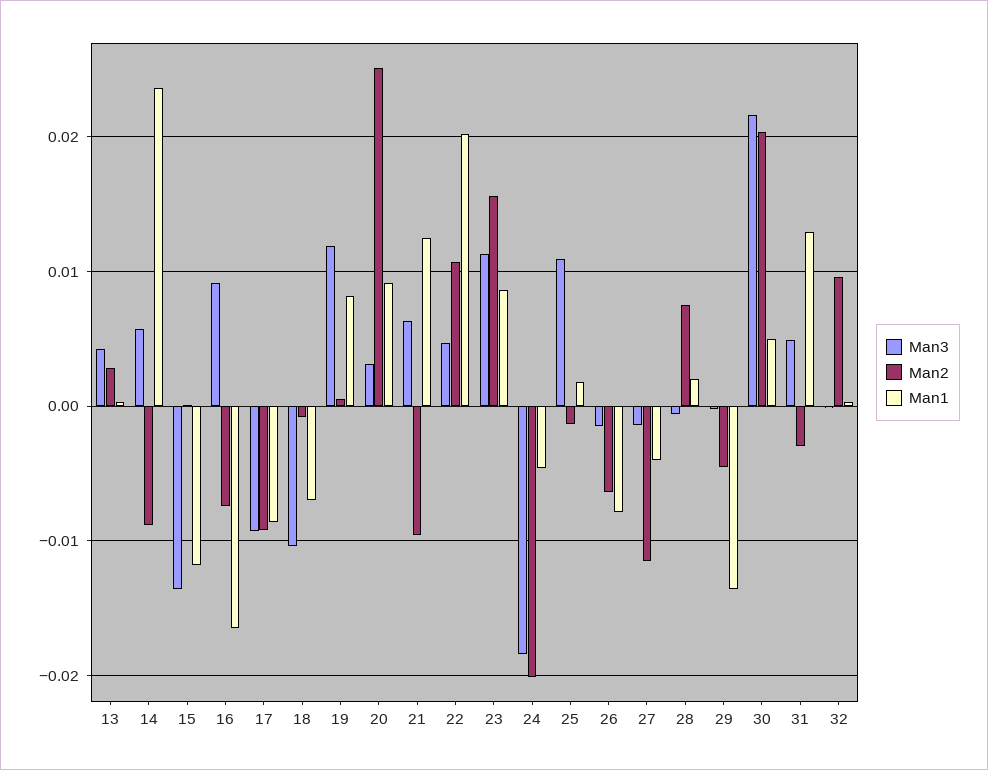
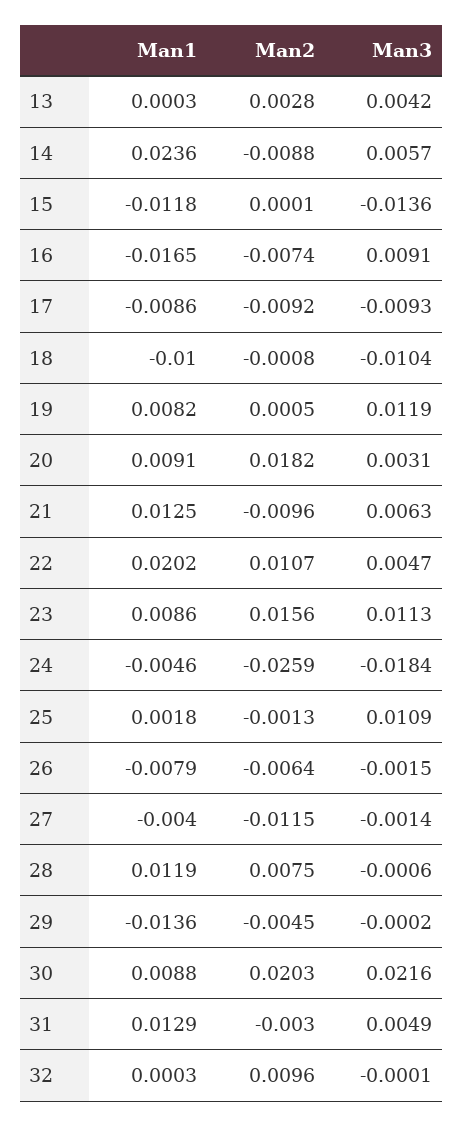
Man1, 18: -0.007 -> -0.01
Man2, 20: 0.025 -> 0.0182
Man2, 24: -0.02 -> -0.0259
Man1, 28: 0.002 -> 0.0119
Man1, 30: 0.005 -> 0.0088

